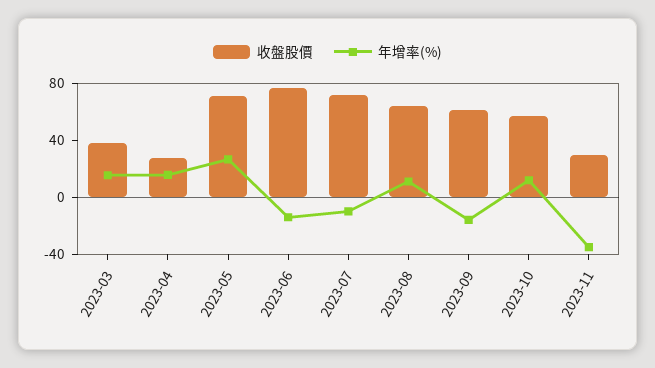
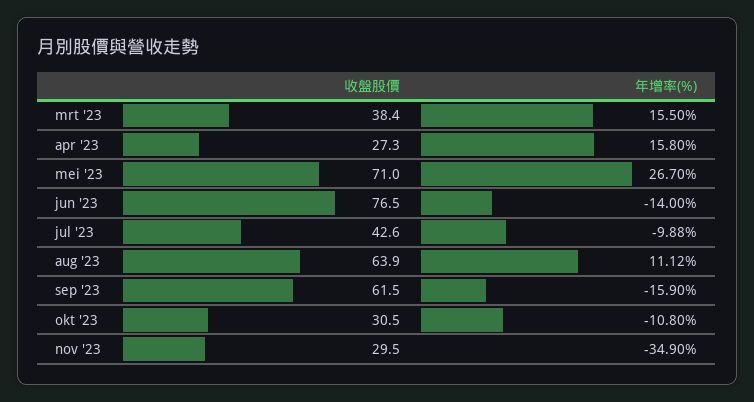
收盤股價, 2023-07: 70 -> 42.6
收盤股價, 2023-10: 60 -> 30.5
年增率(%), 2023-10: 10 -> -10.8

